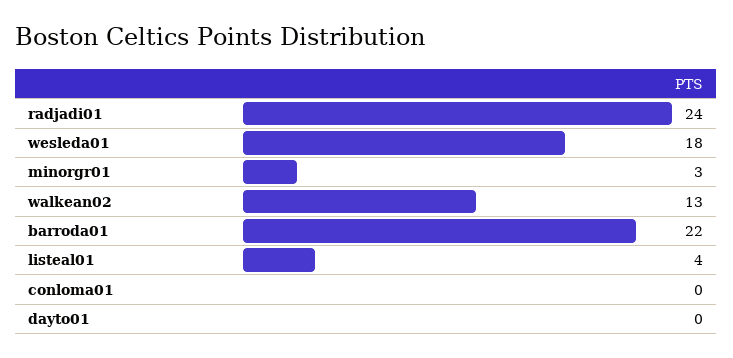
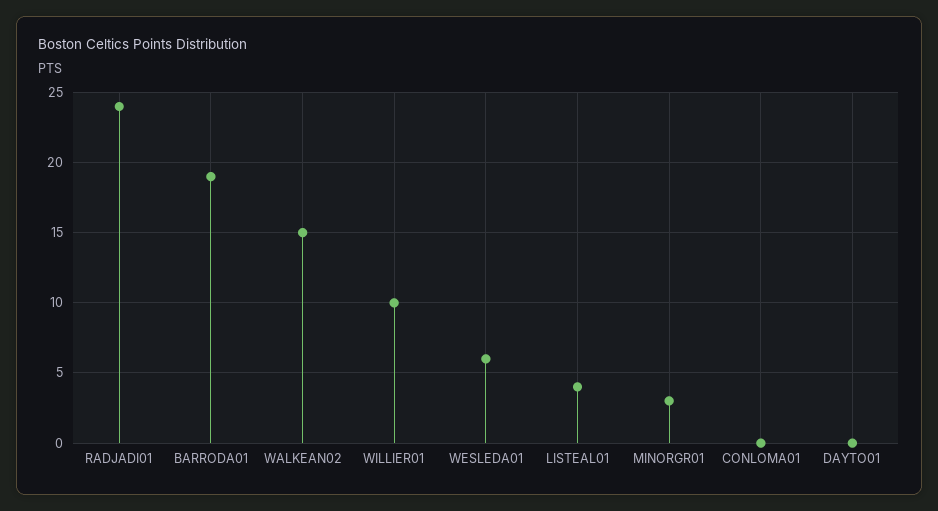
wesleda01: 18 -> 6
walkean02: 13 -> 15
barroda01: 22 -> 19
WILLIER01: none -> 10

